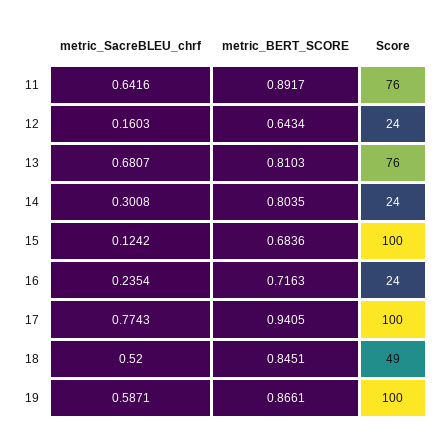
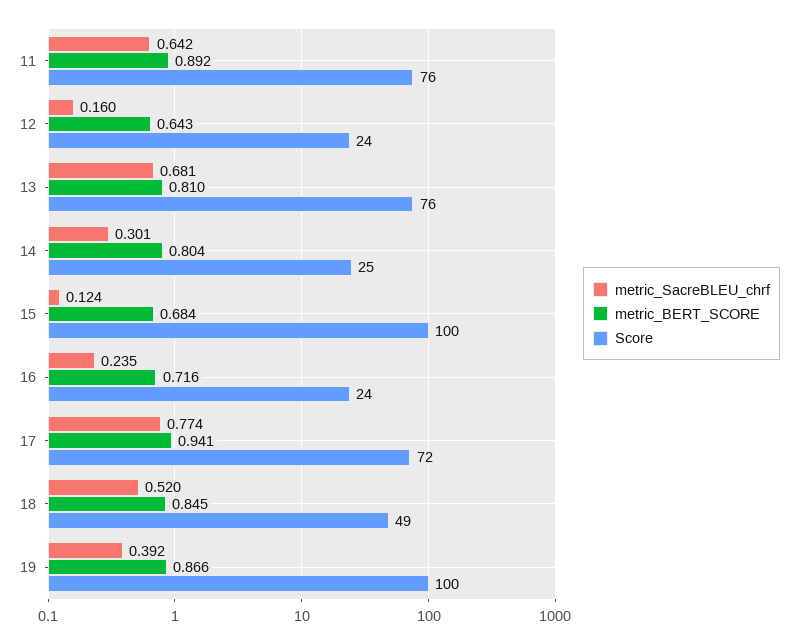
Score, 14: 24 -> 25
Score, 17: 100 -> 72
metric_SacreBLEU_chrf, 19: 0.5871 -> 0.392

